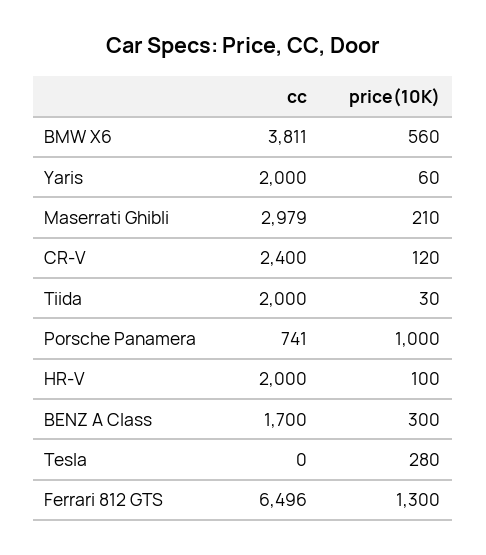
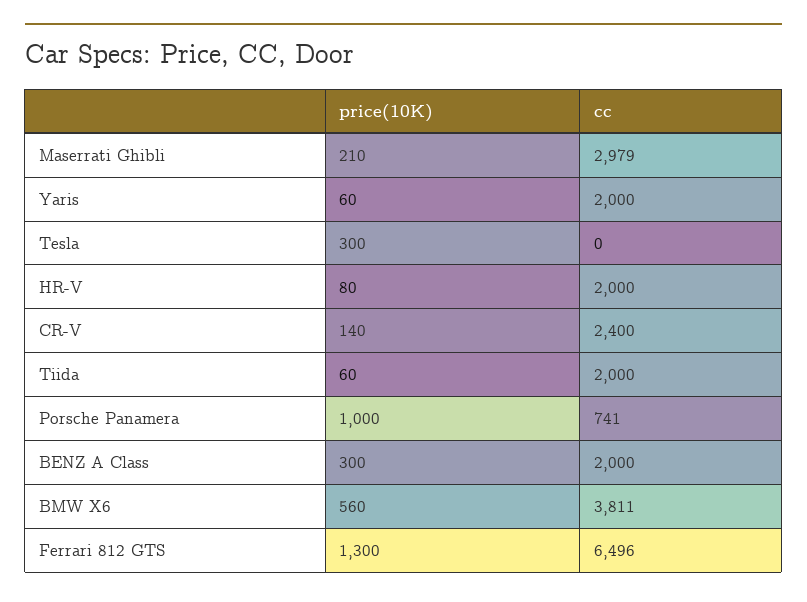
price(10K), CR-V: 120 -> 140
price(10K), Tiida: 30 -> 60
price(10K), HR-V: 100 -> 80
cc, BENZ A Class: 1700 -> 2000
price(10K), Tesla: 280 -> 300

